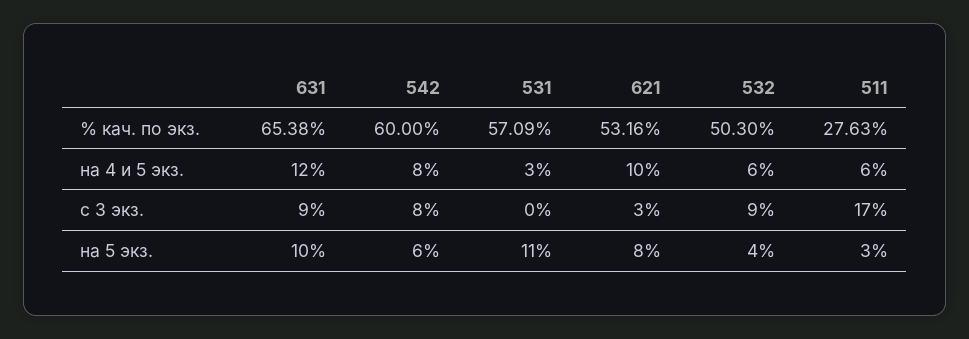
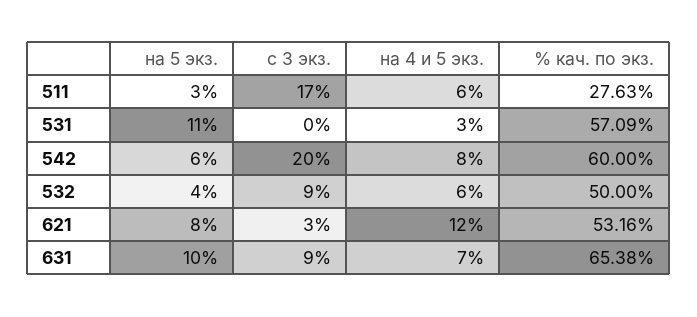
532, % кач. по экз.: 50.3 -> 50
631, на 4 и 5 экз.: 12 -> 7
621, на 4 и 5 экз.: 10 -> 12
542, с 3 экз.: 8 -> 20

